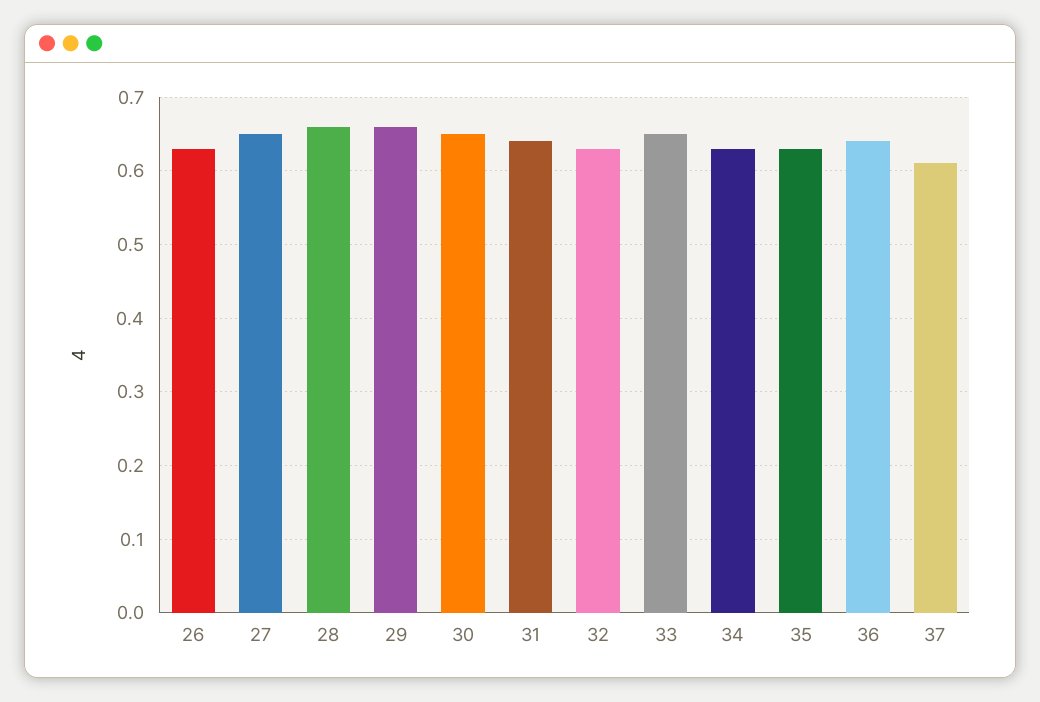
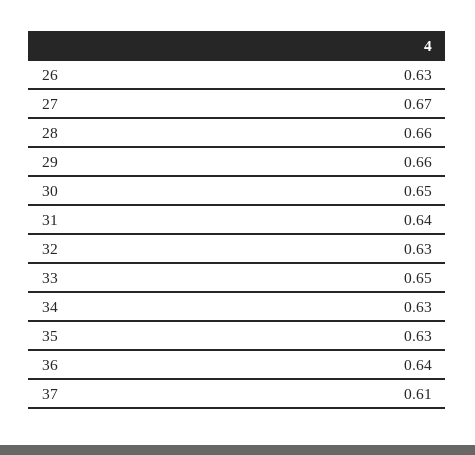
27: 0.65 -> 0.67

